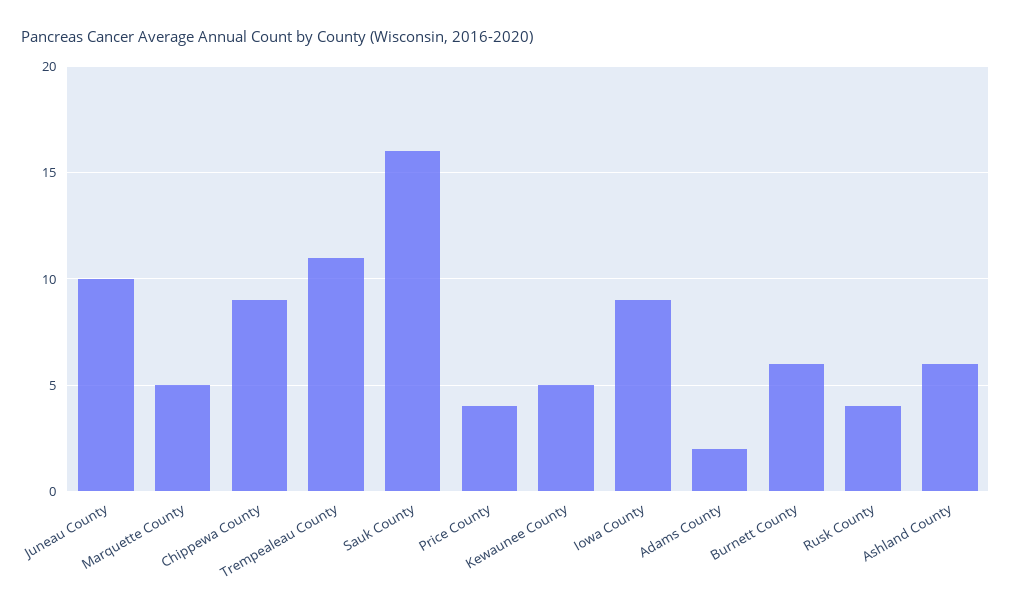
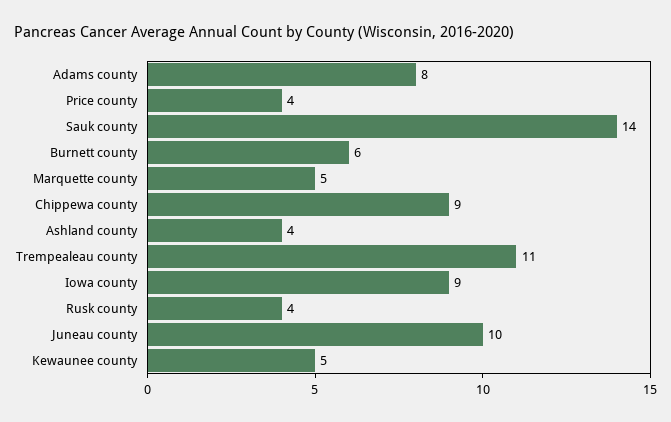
Sauk County: 16 -> 14
Adams County: 2 -> 8
Ashland County: 6 -> 4

